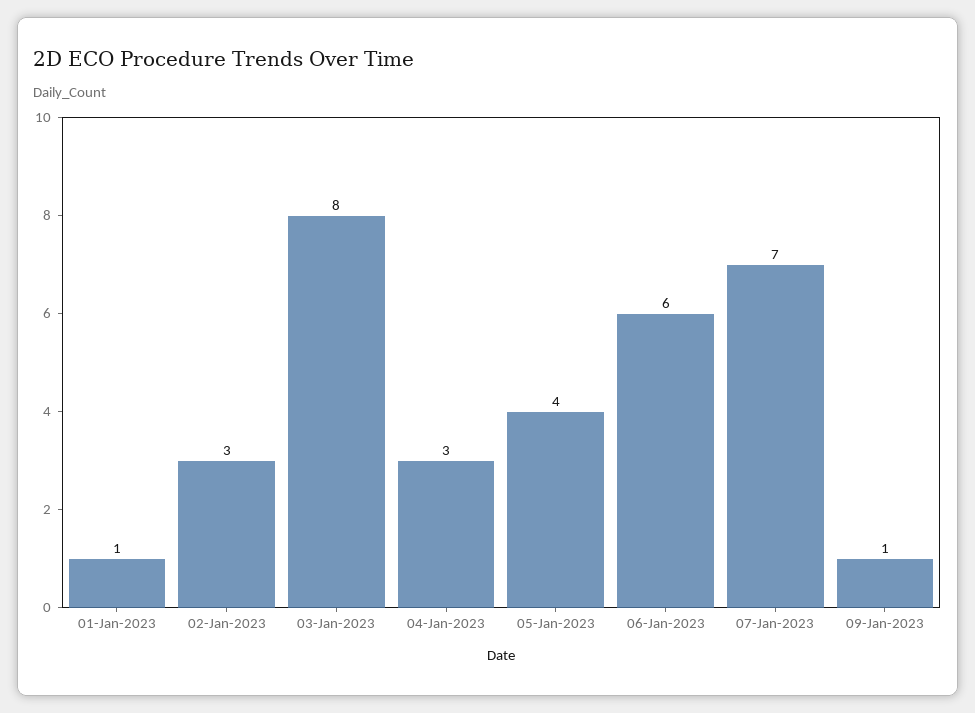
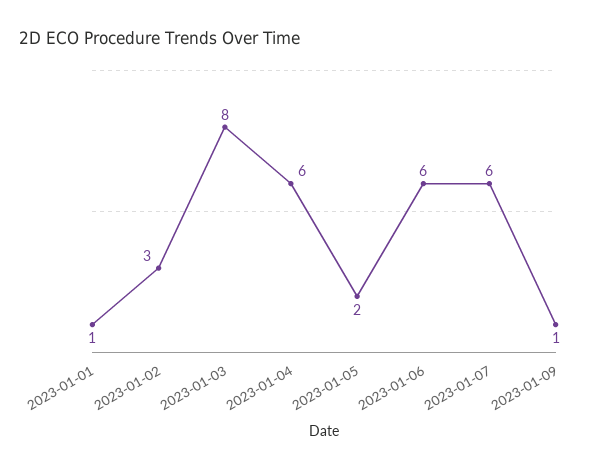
04-Jan-2023: 3 -> 6
05-Jan-2023: 4 -> 2
07-Jan-2023: 7 -> 6

